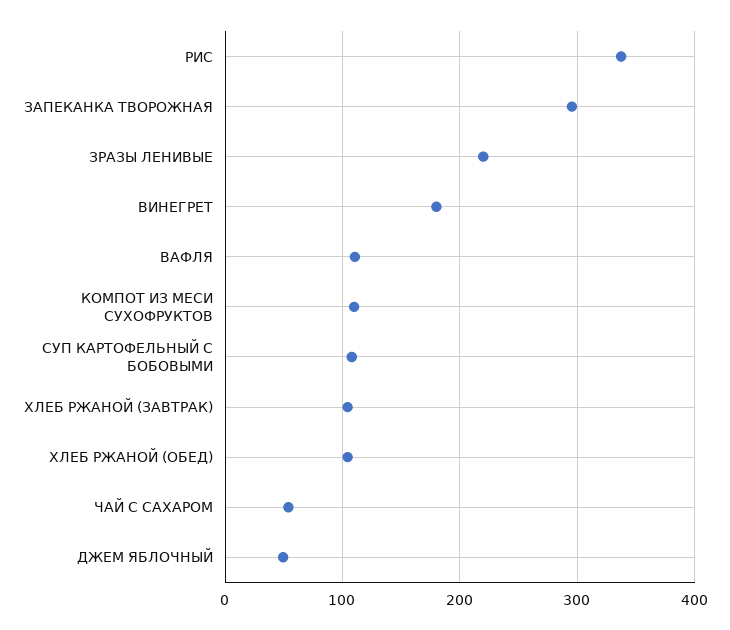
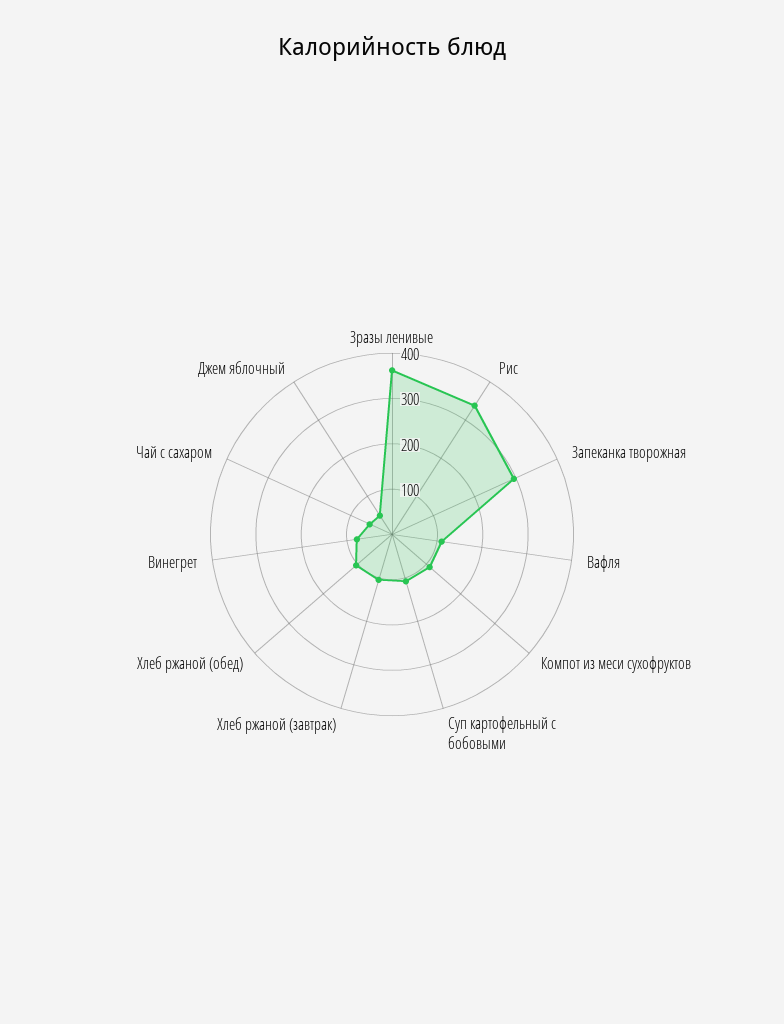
ЗРАЗЫ ЛЕНИВЫЕ: 220 -> 360
ВИНЕГРЕТ: 180 -> 80

